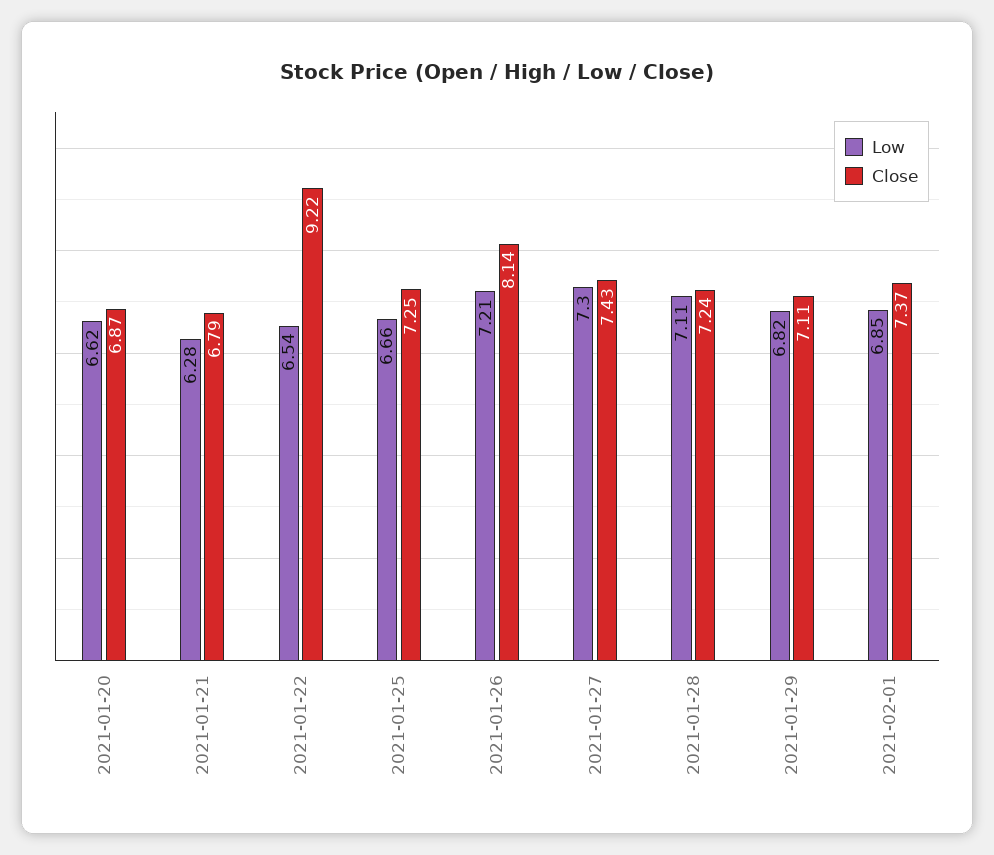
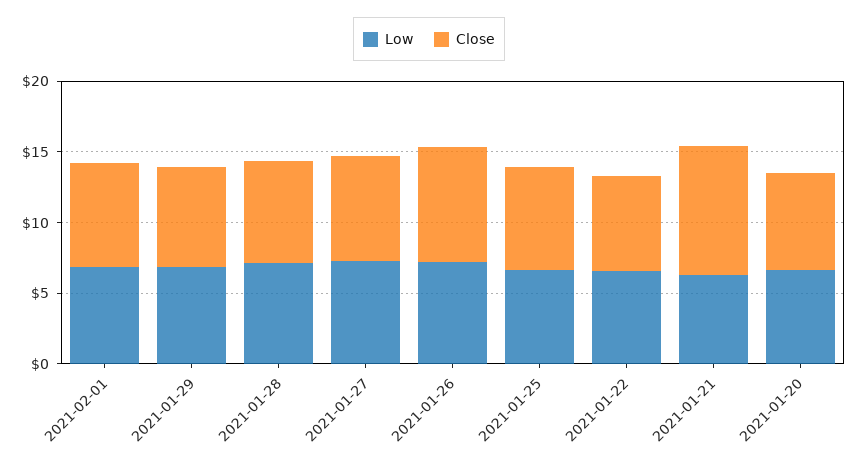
Close, 2021-01-21: 6.79 -> 9
Close, 2021-01-22: 9.22 -> 7

